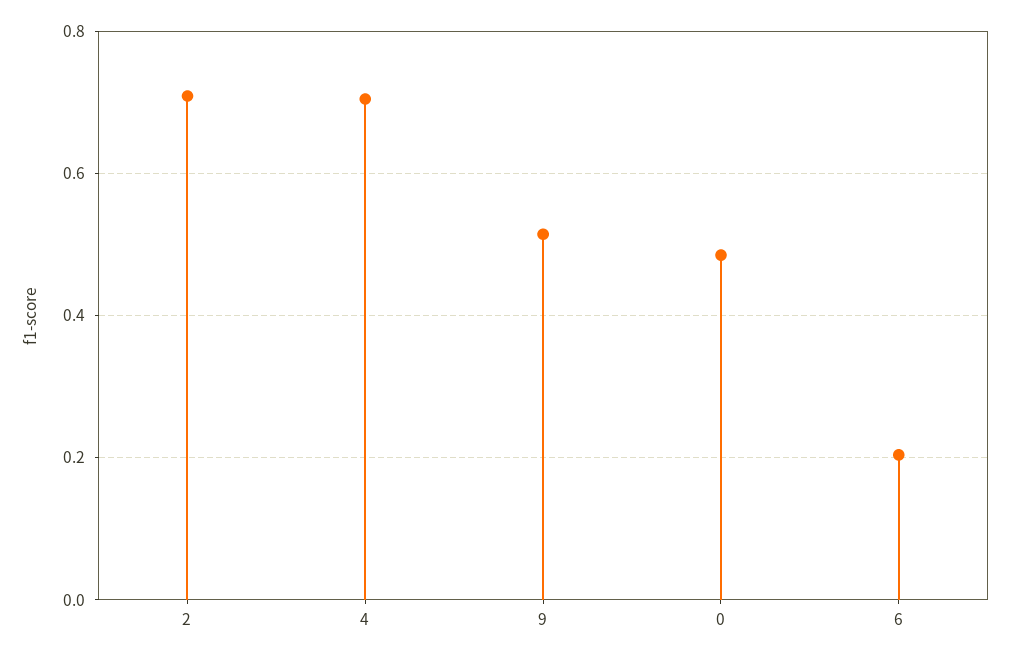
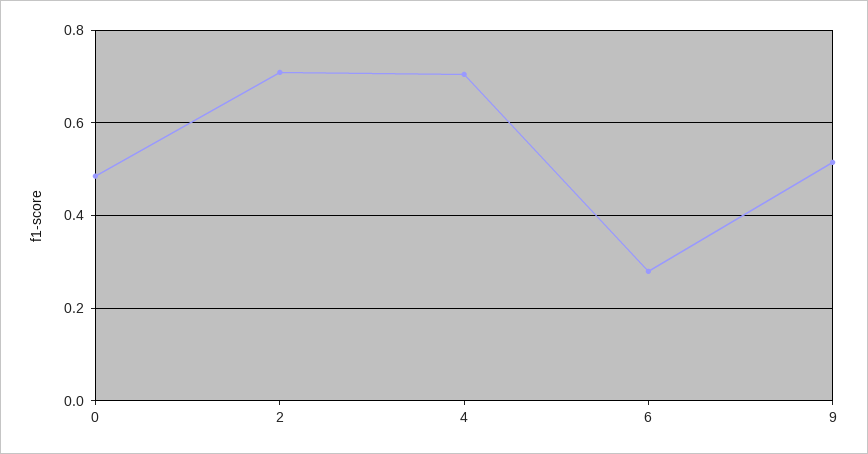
6: 0.2 -> 0.28

